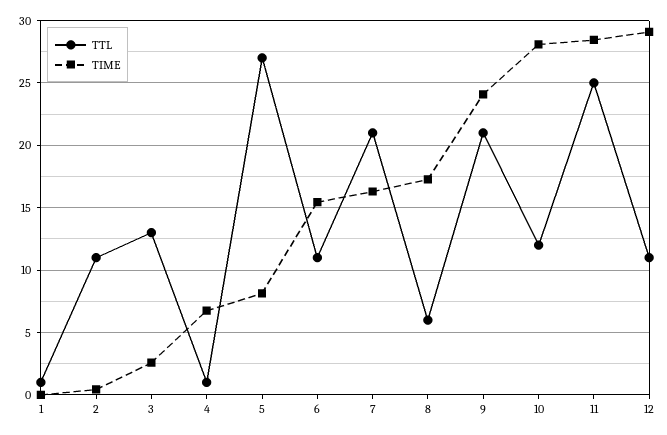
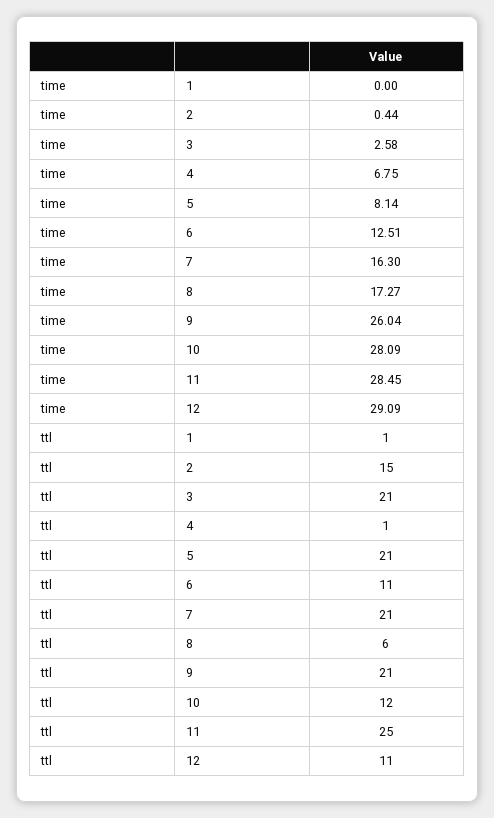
TTL, 2: 11 -> 15
TTL, 3: 13 -> 21
TTL, 5: 27 -> 21
TIME, 6: 15.5 -> 12.51
TIME, 9: 24 -> 26.04

